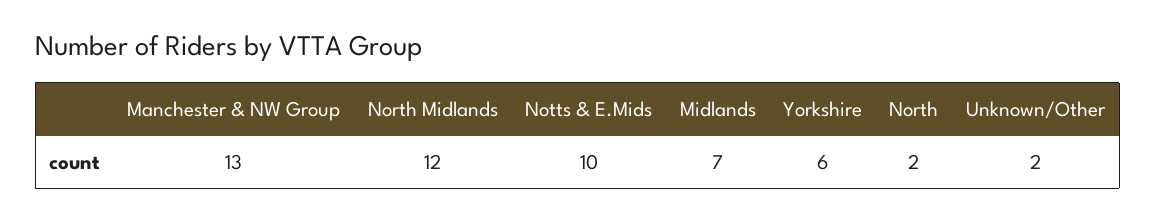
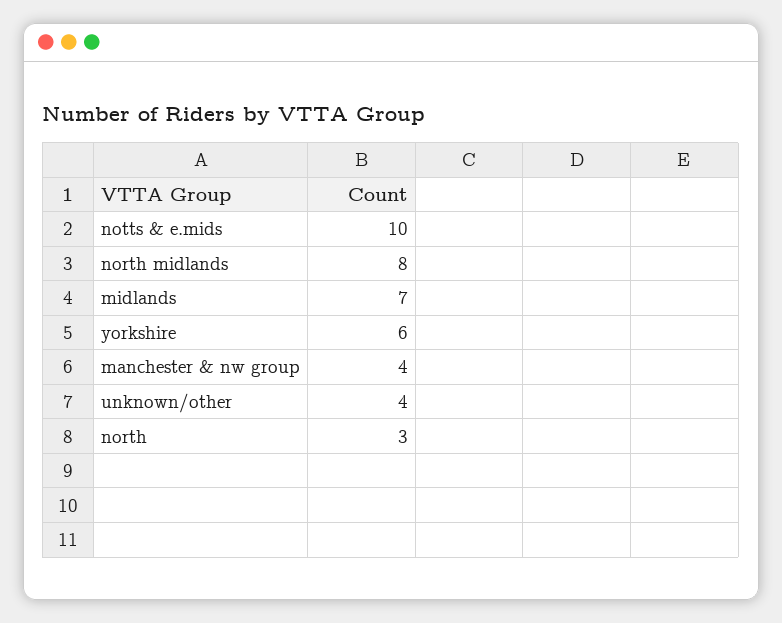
Manchester & NW Group: 13 -> 4
North Midlands: 12 -> 8
North: 2 -> 3
Unknown/Other: 2 -> 4

